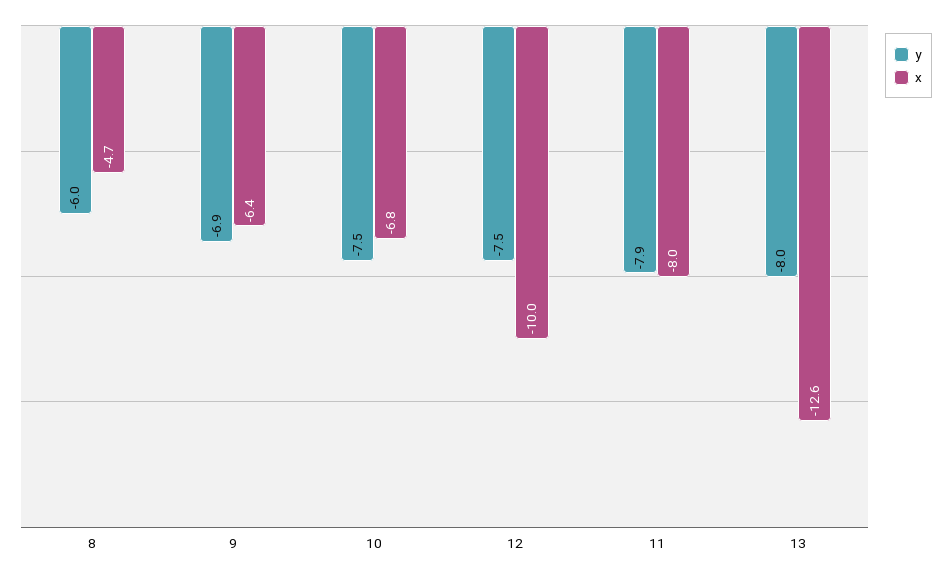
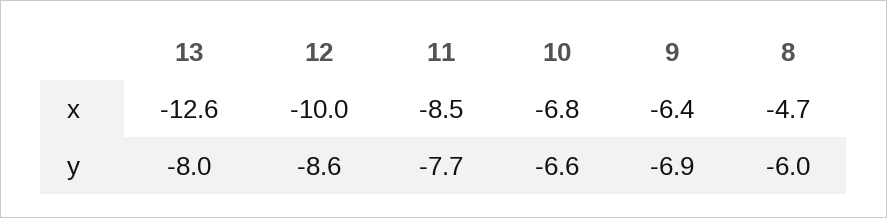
y, 10: -7.5 -> -6.6
y, 12: -7.5 -> -8.6
y, 11: -7.9 -> -7.7
x, 11: -8 -> -8.5

